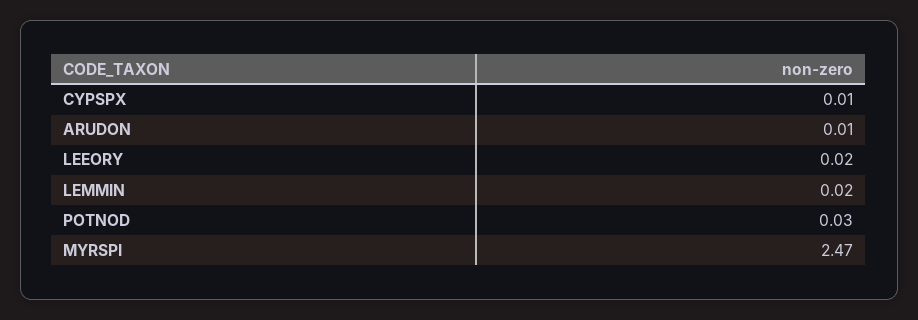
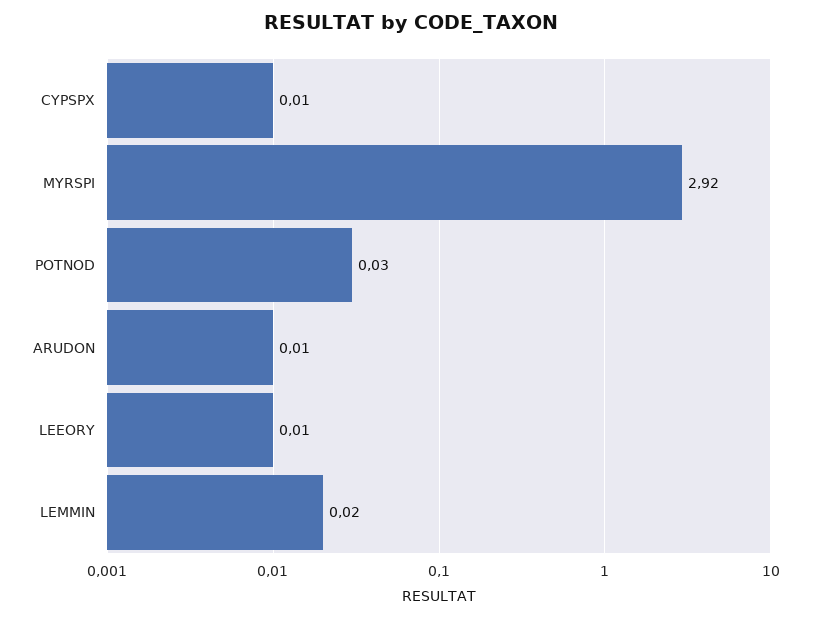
LEEORY: 0.02 -> 0.01
MYRSPI: 2.47 -> 2.92

